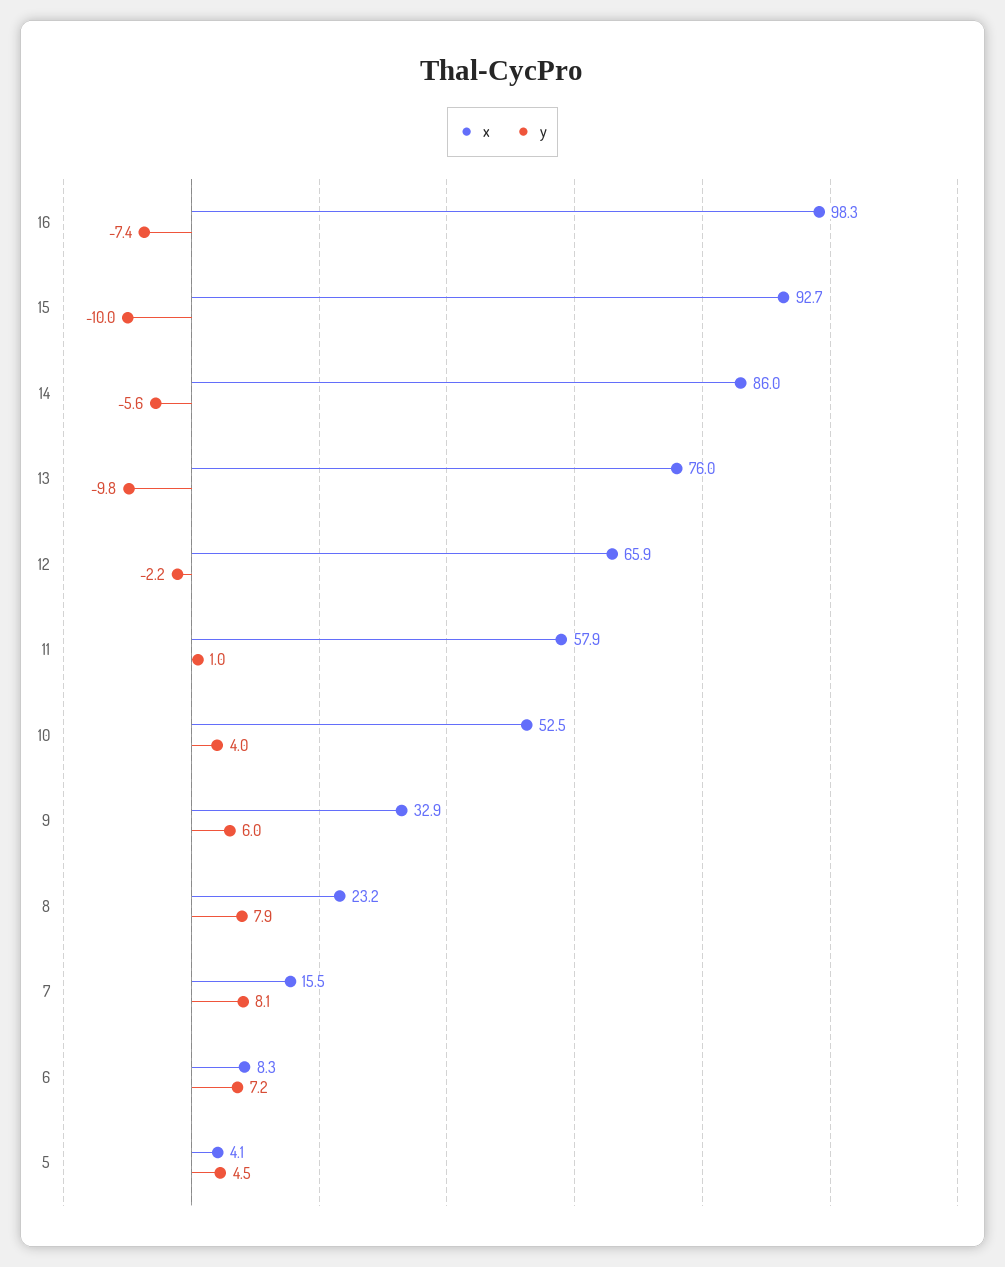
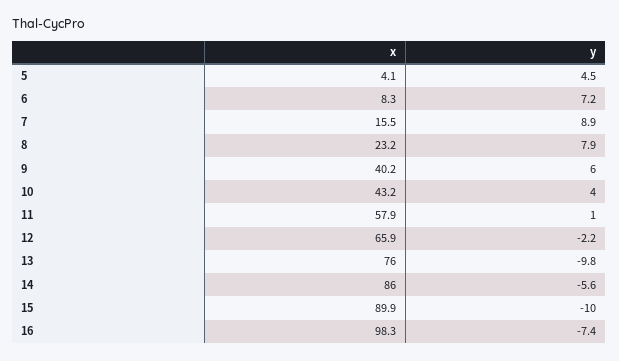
x, 15: 92.7 -> 89.9
x, 10: 52.5 -> 43.2
x, 9: 32.9 -> 40.2
y, 7: 8.1 -> 8.9

